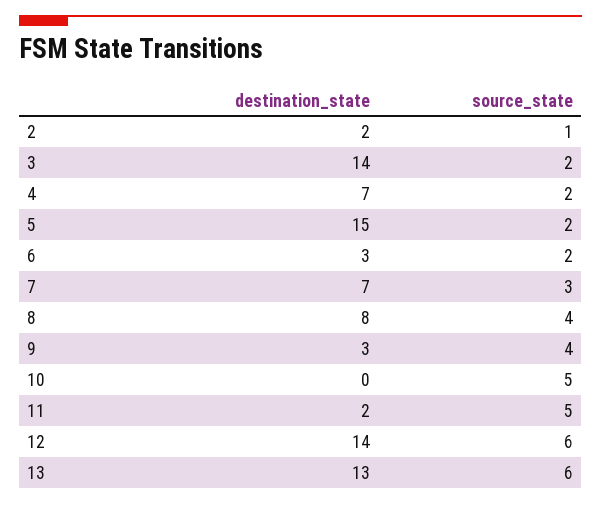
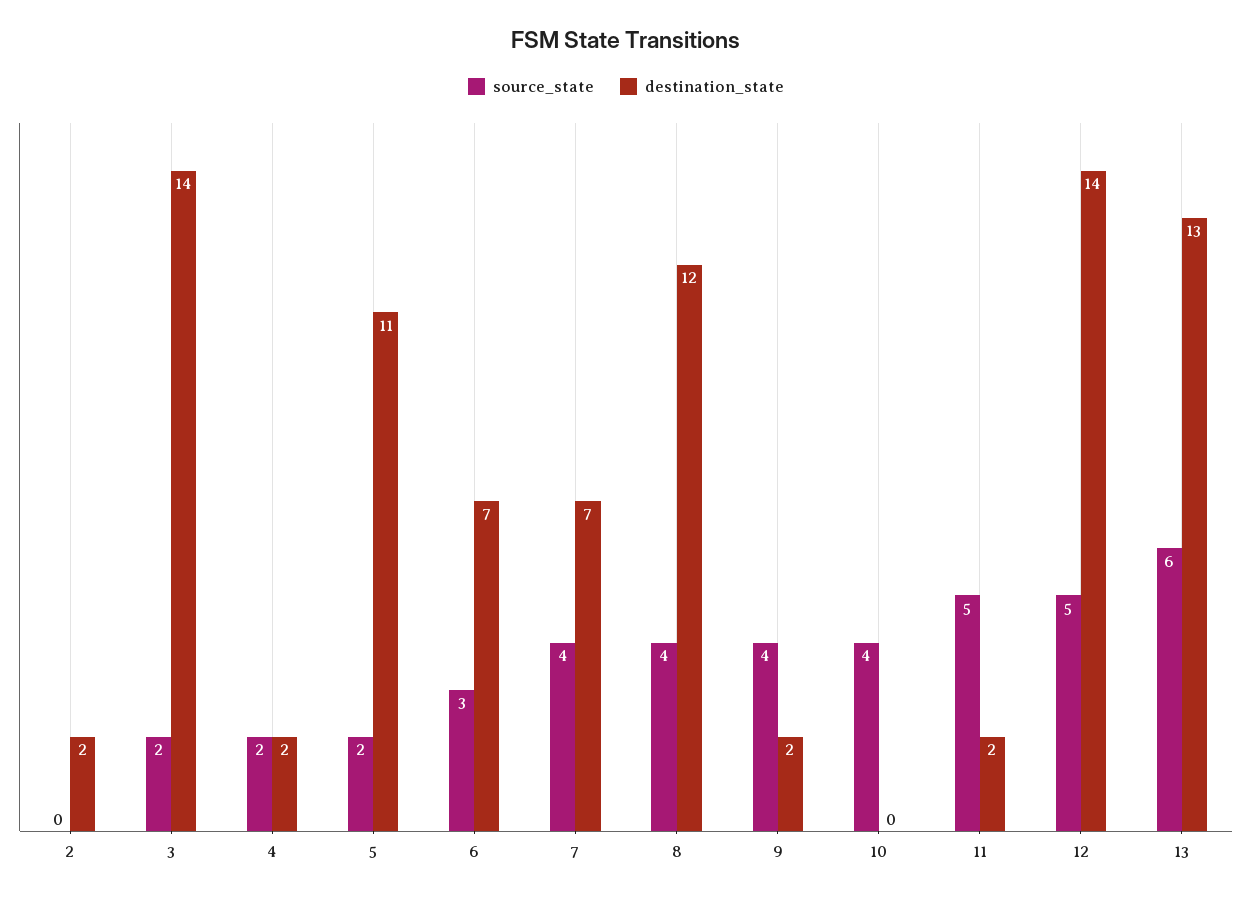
source_state, 2: 1 -> 0
destination_state, 4: 7 -> 2
destination_state, 5: 15 -> 11
destination_state, 6: 3 -> 7
source_state, 6: 2 -> 3
source_state, 7: 3 -> 4
destination_state, 8: 8 -> 12
destination_state, 9: 3 -> 2
source_state, 10: 5 -> 4
source_state, 12: 6 -> 5

